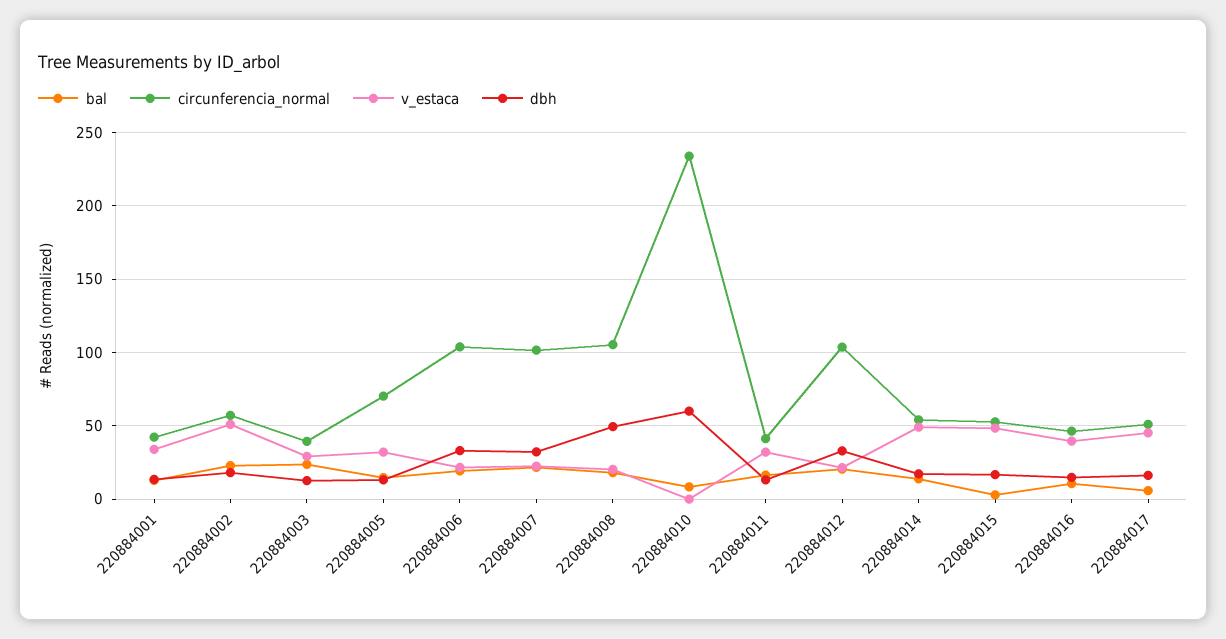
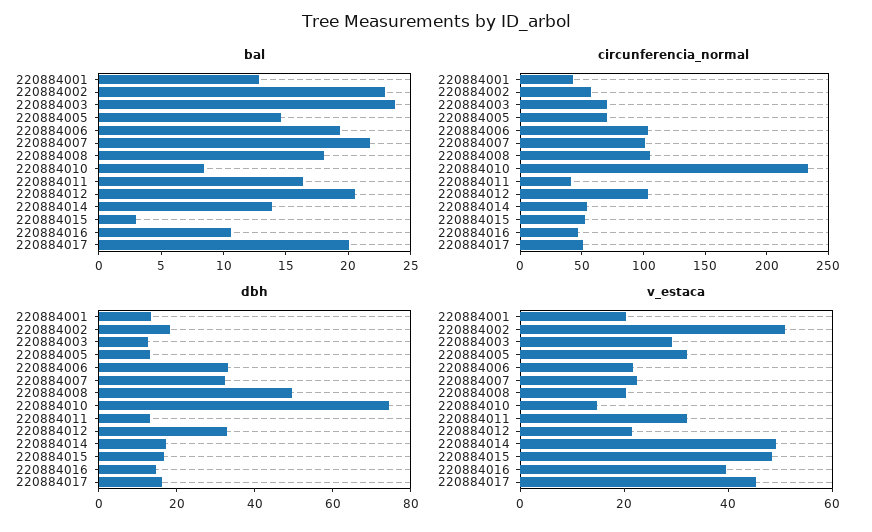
v_estaca, 220884001: 35 -> 20
circunferencia_normal, 220884003: 40 -> 70
v_estaca, 220884010: 0 -> 15
dbh, 220884010: 60 -> 75
bal, 220884017: 5 -> 20

